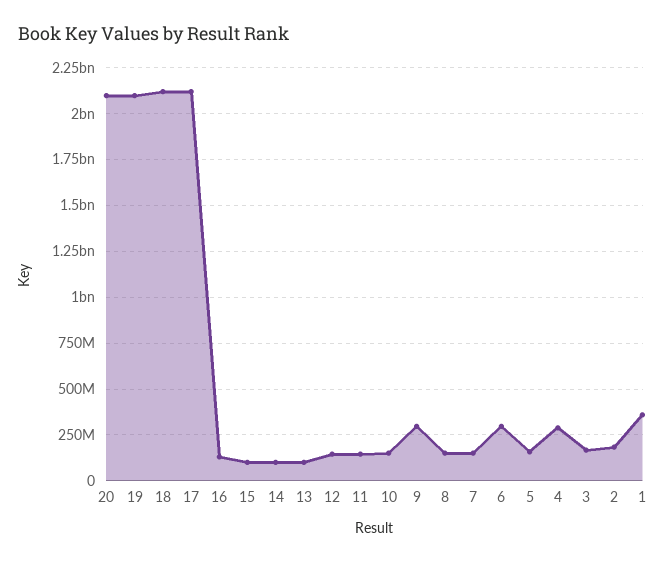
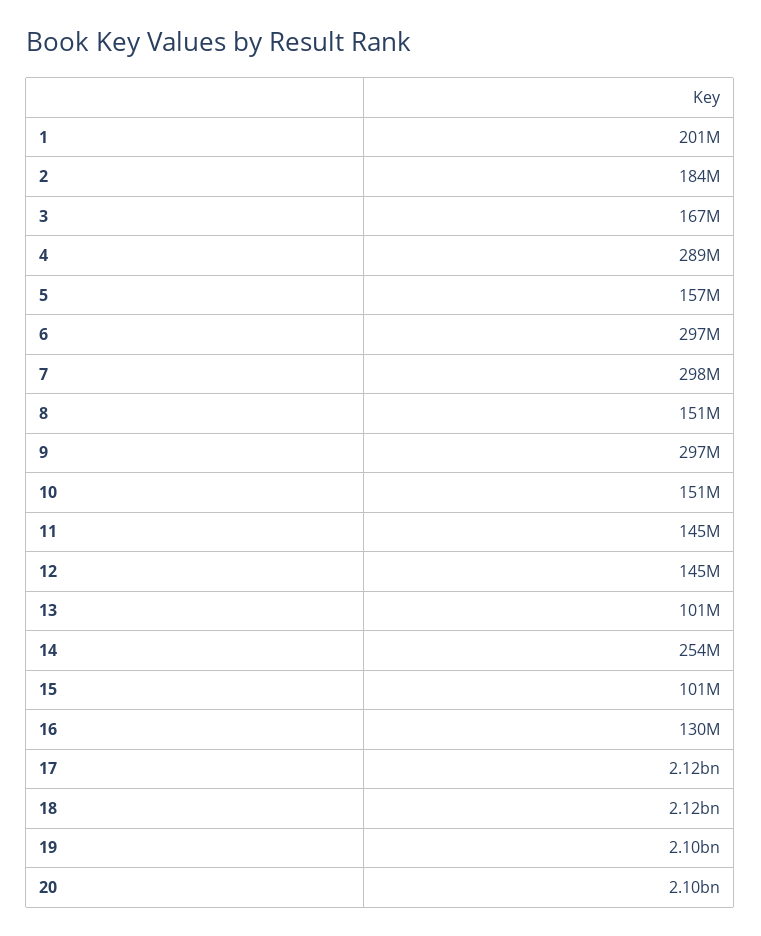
14: 100000000 -> 254000000
7: 150000000 -> 298000000
1: 350000000 -> 201000000

